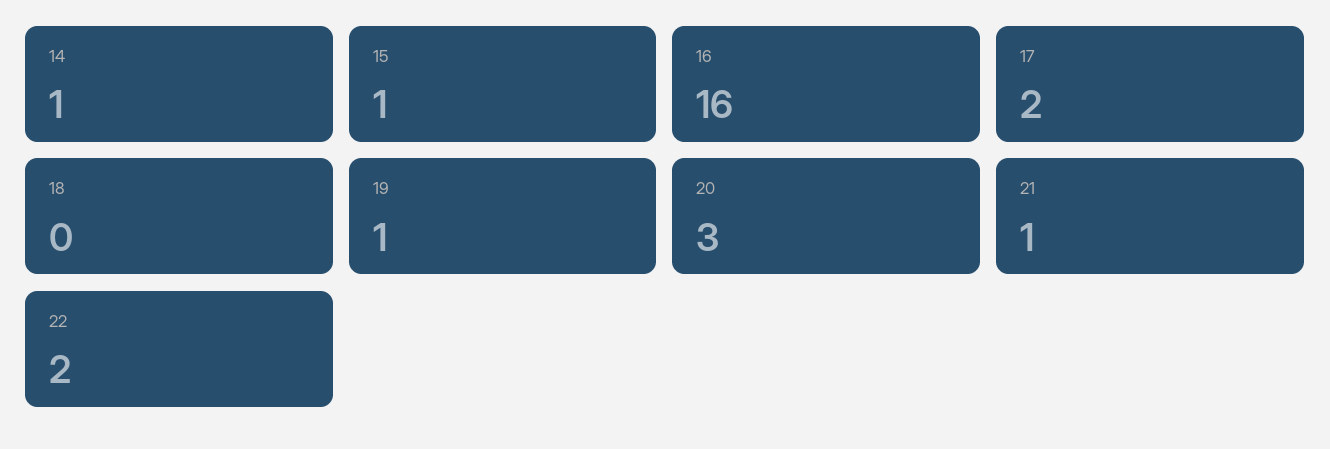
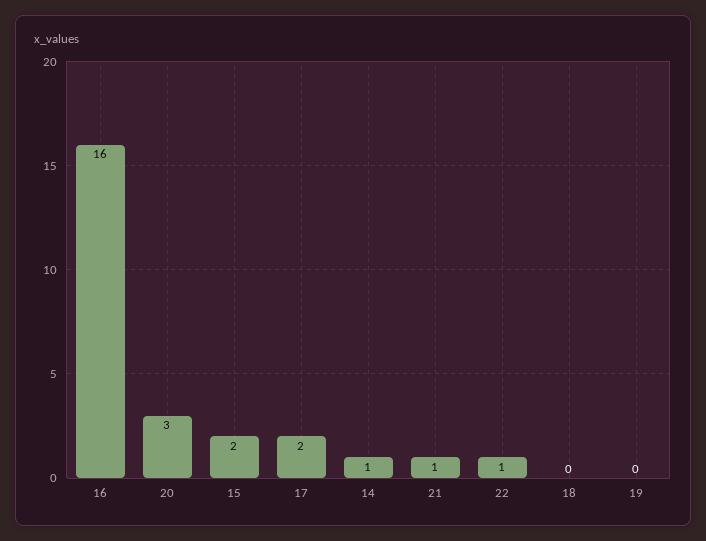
15: 1 -> 2
19: 1 -> 0
22: 2 -> 1

